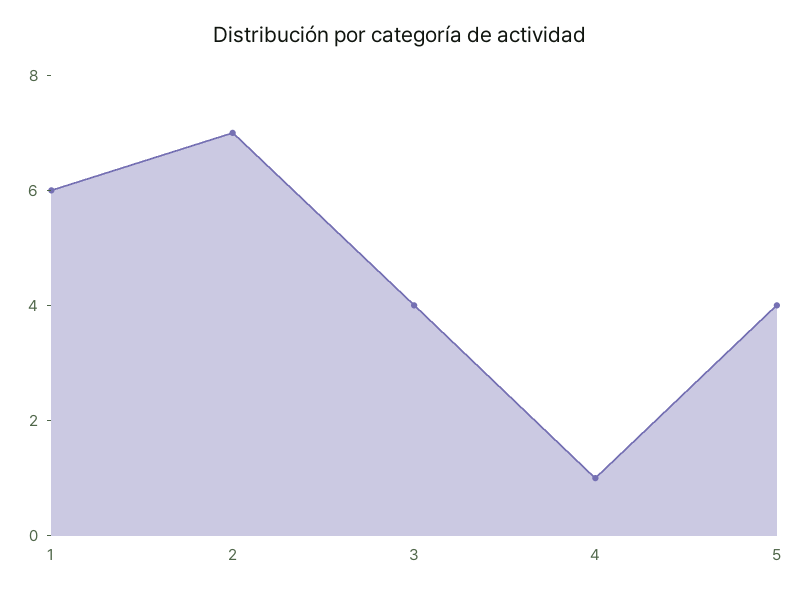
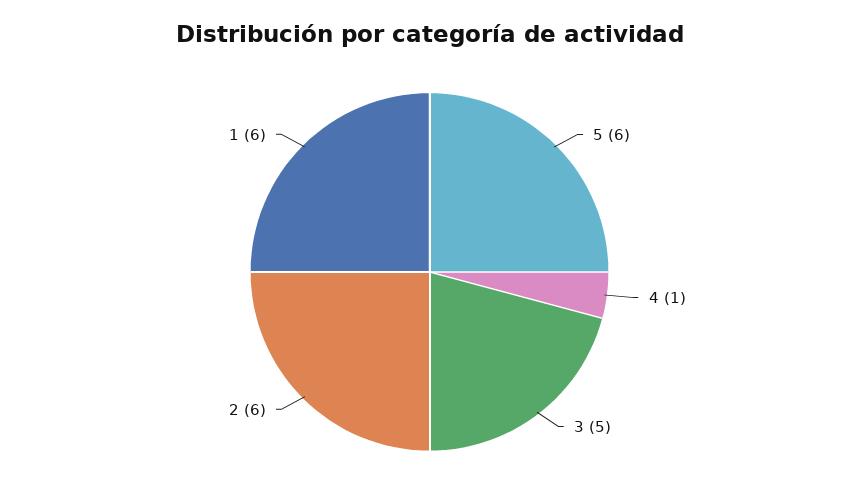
2: 7 -> 6
3: 4 -> 5
5: 4 -> 6

